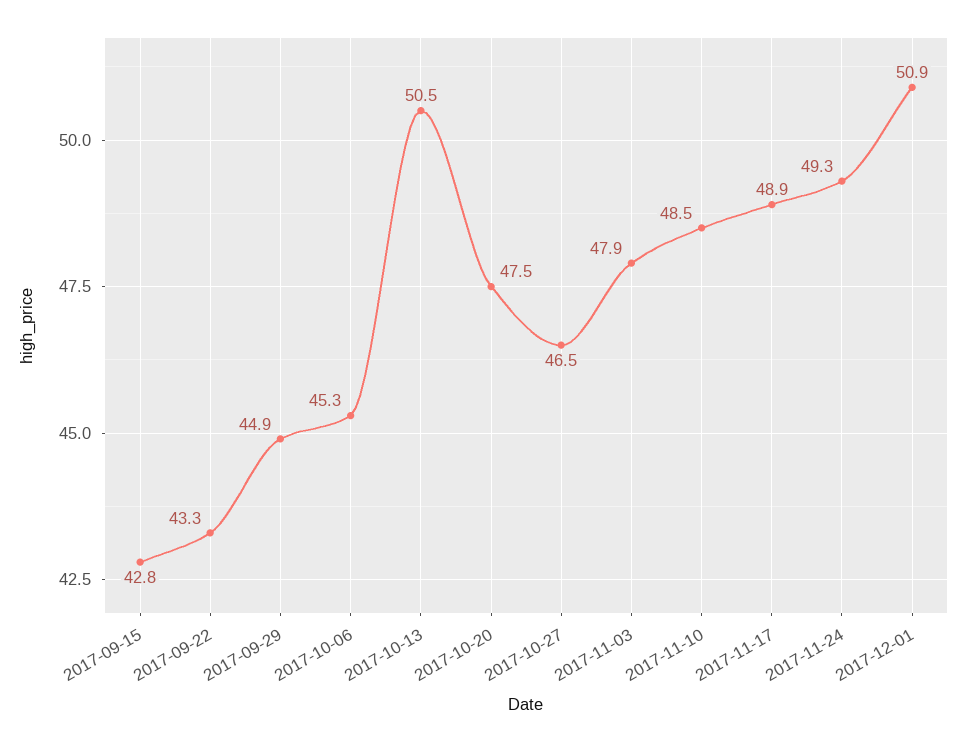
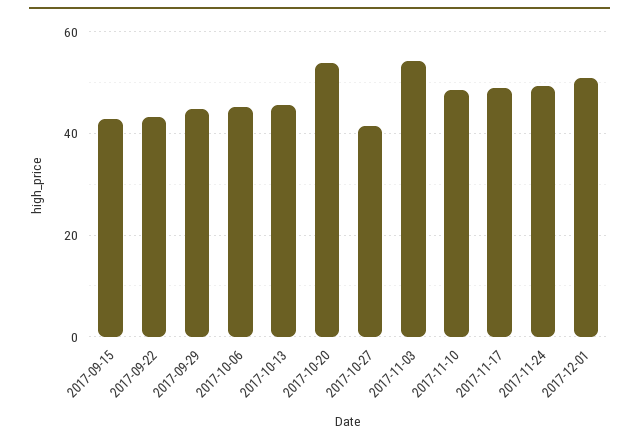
2017-10-13: 50.5 -> 46
2017-10-20: 47.5 -> 54
2017-10-27: 46.5 -> 42
2017-11-03: 47.9 -> 54

